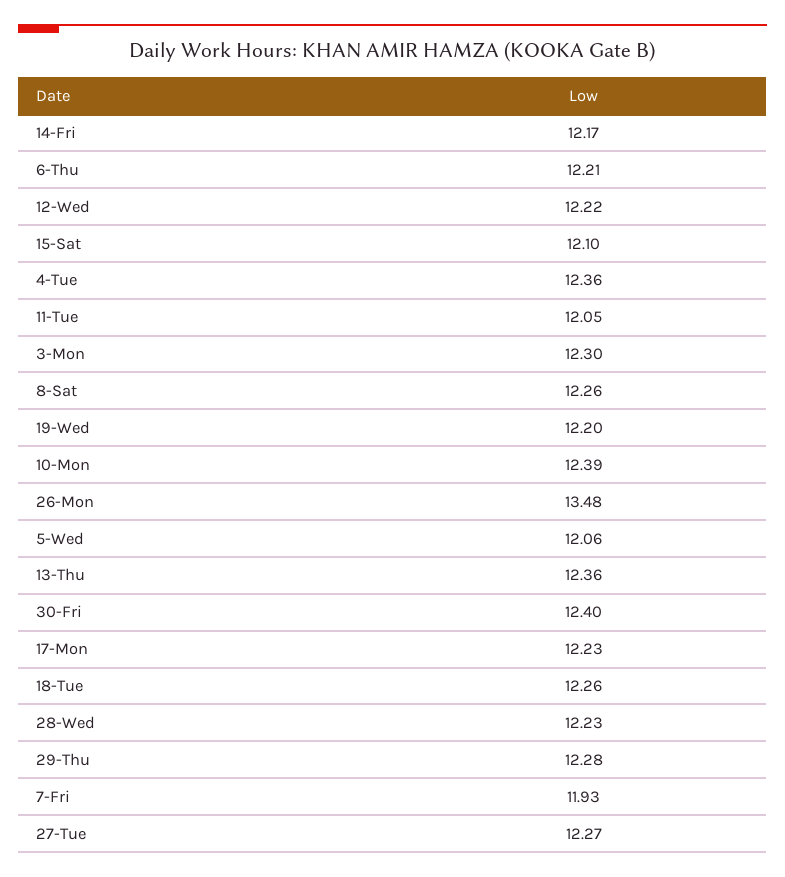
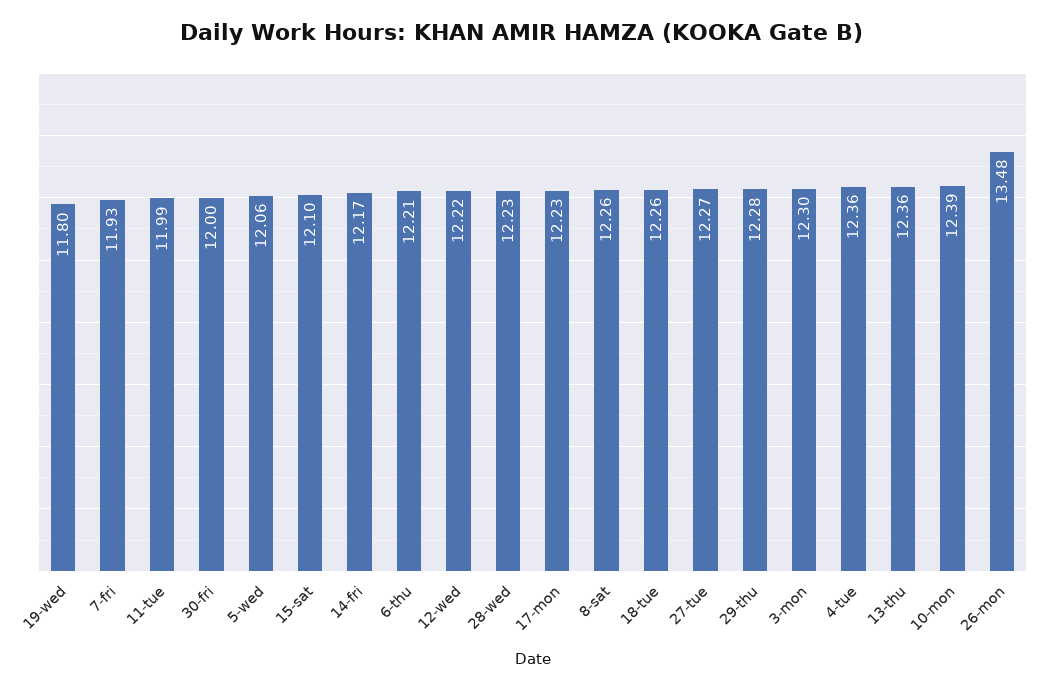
11-Tue: 12.05 -> 11.99
19-Wed: 12.2 -> 11.8
30-Fri: 12.4 -> 12

